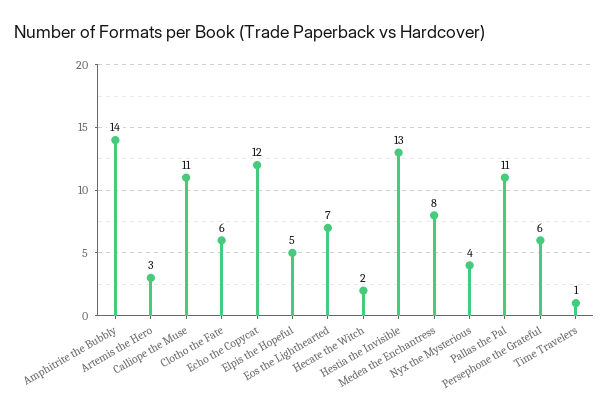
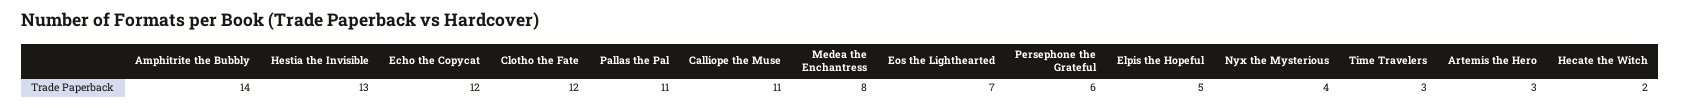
Clotho the Fate: 6 -> 12
Time Travelers: 1 -> 3

